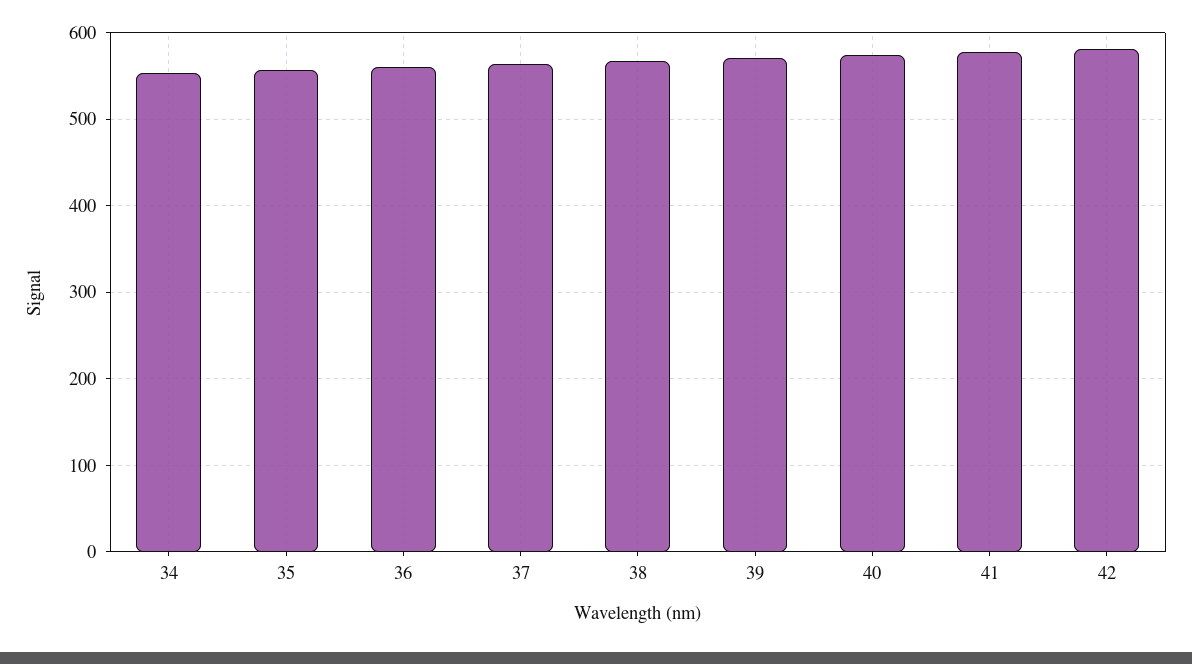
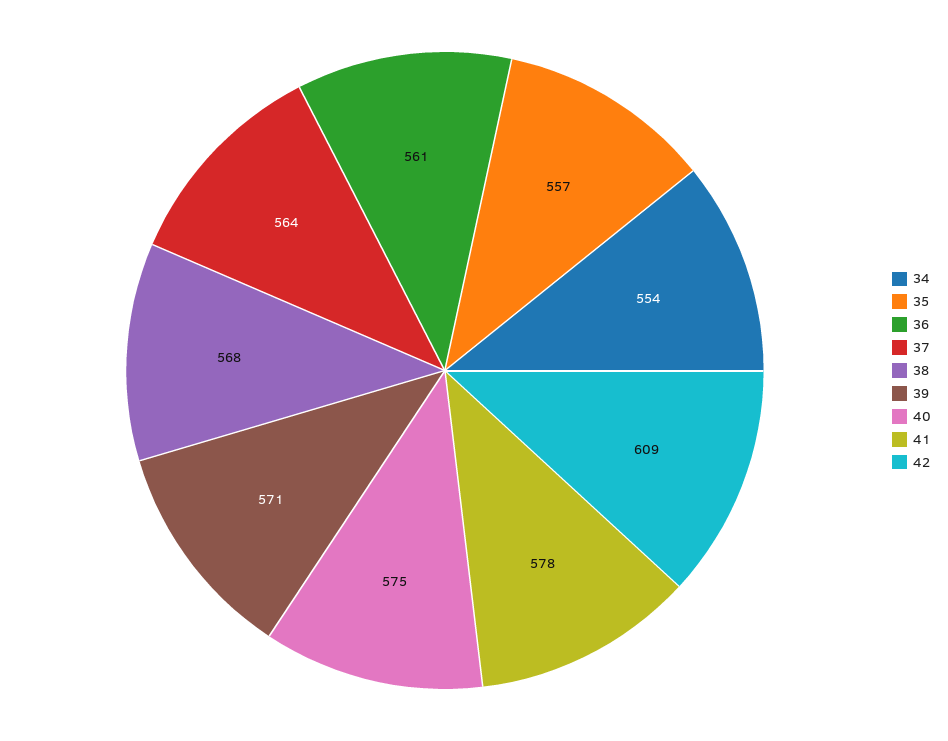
42: 580 -> 609

